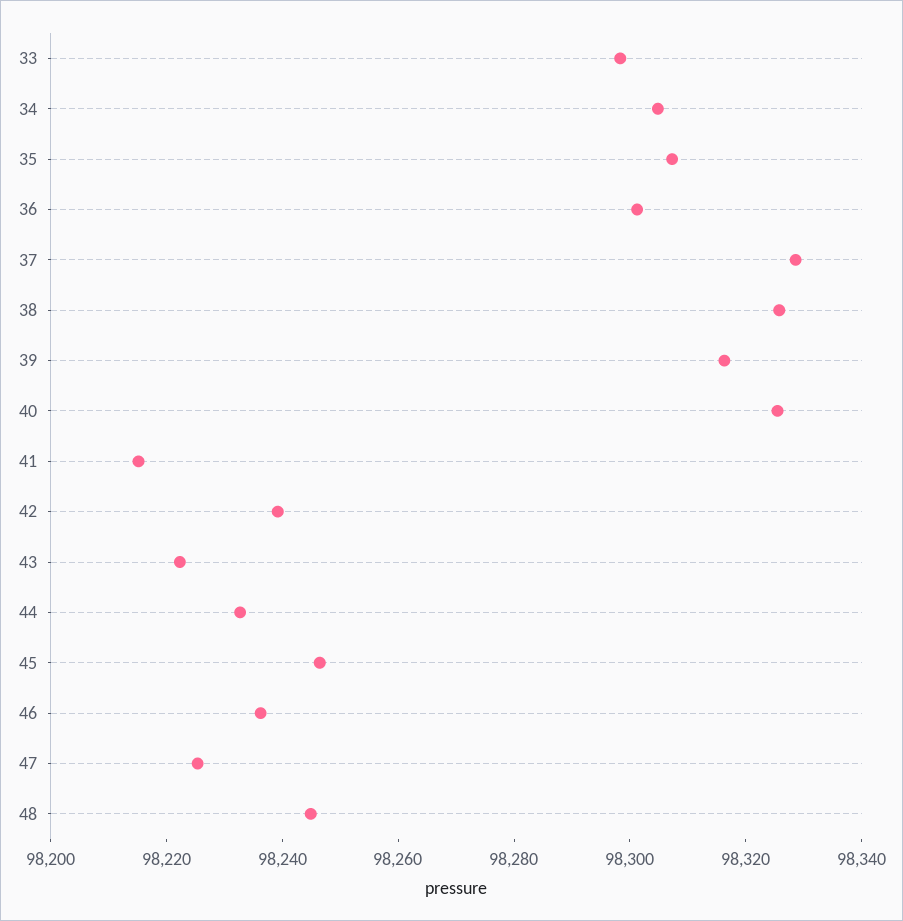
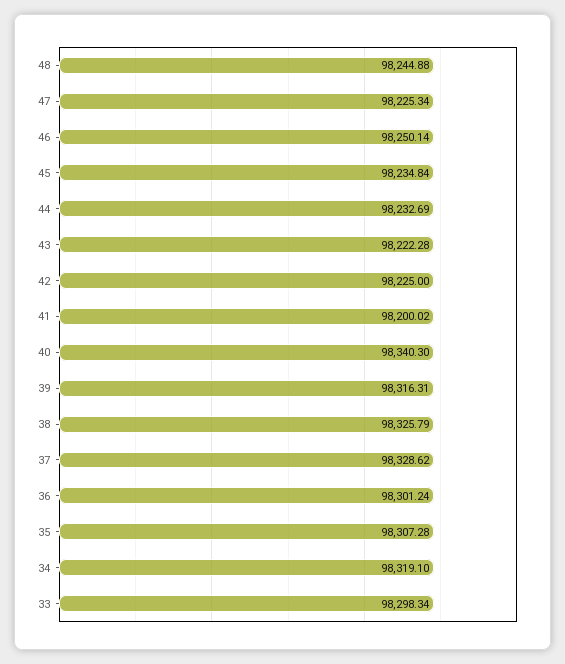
34: 98305 -> 98319.1
40: 98325 -> 98340.3
41: 98215 -> 98200.02
42: 98240 -> 98225
45: 98245 -> 98234.84
46: 98235 -> 98250.14

